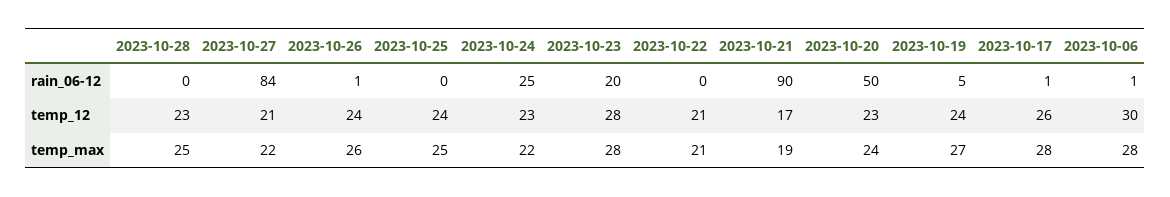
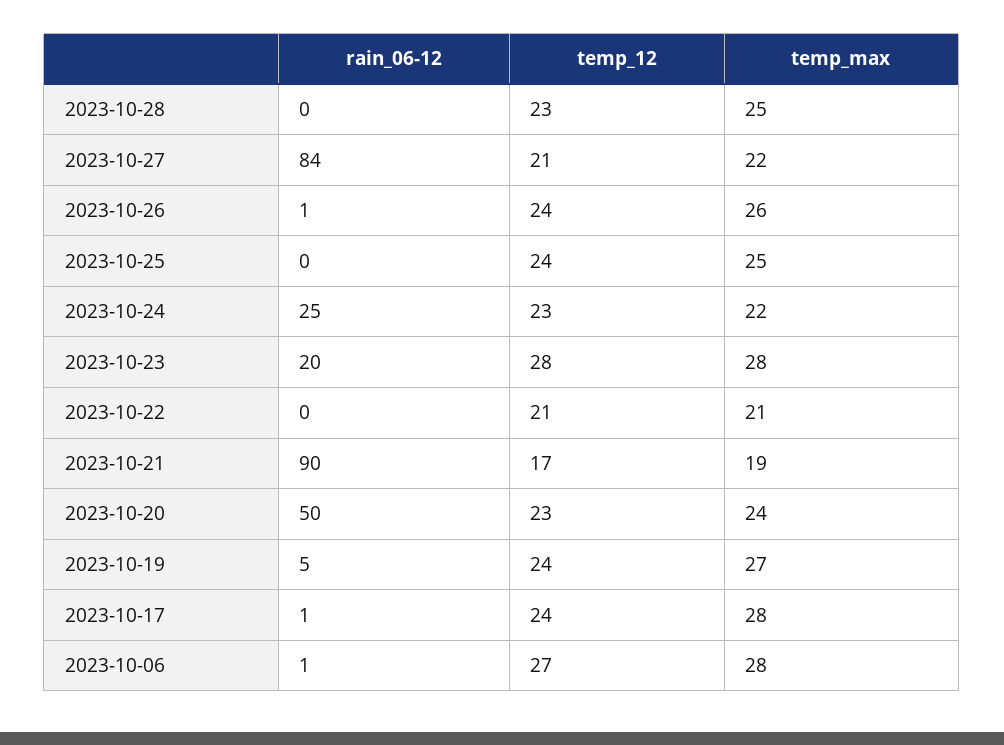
2023-10-17, temp_12: 26 -> 24
2023-10-06, temp_12: 30 -> 27

